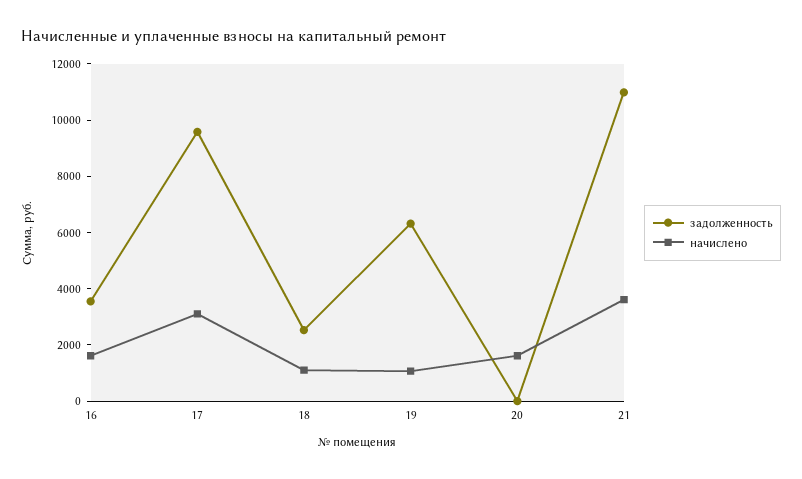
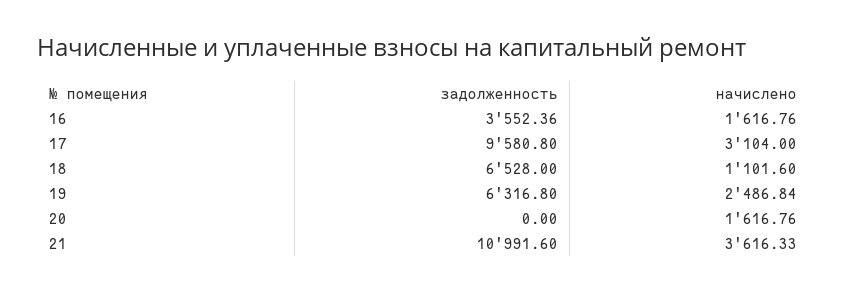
задолженность, 18: 2500 -> 6528
начислено, 19: 1000 -> 2486.84

